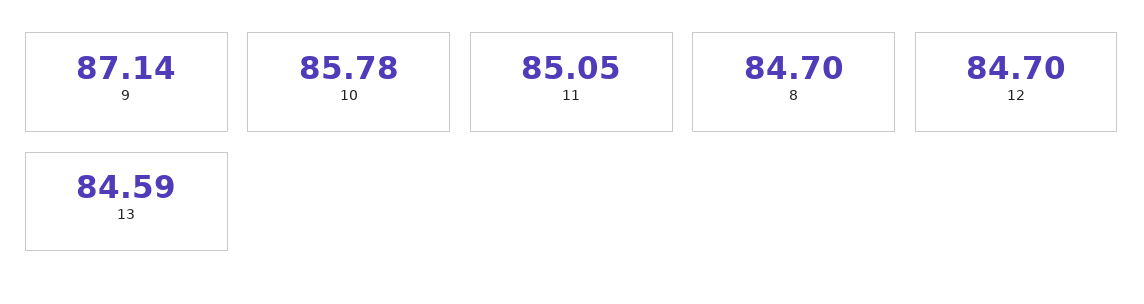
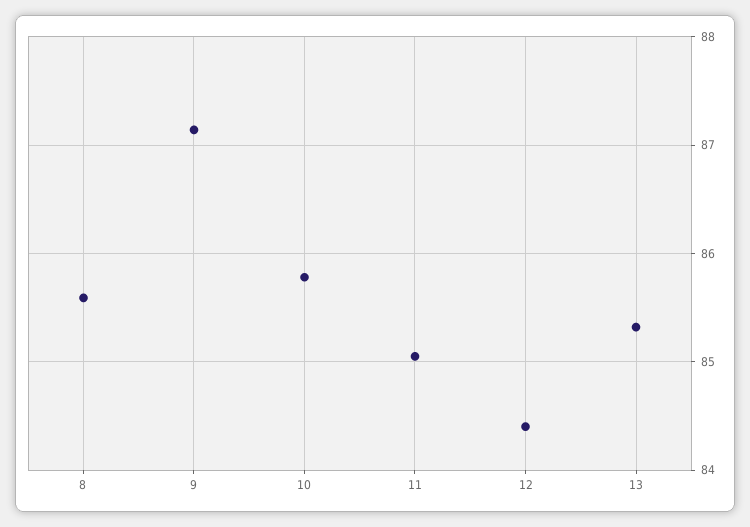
8: 84.7 -> 85.6
12: 84.7 -> 84.4
13: 84.59 -> 85.3

